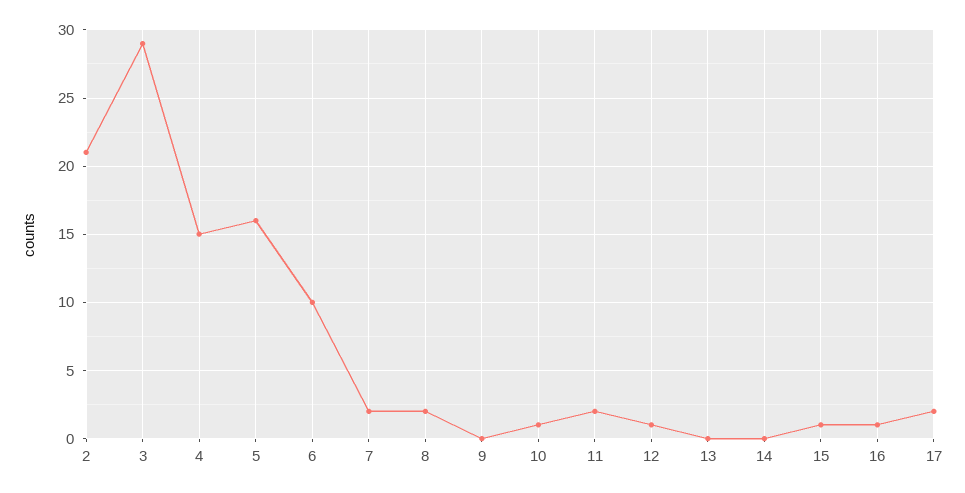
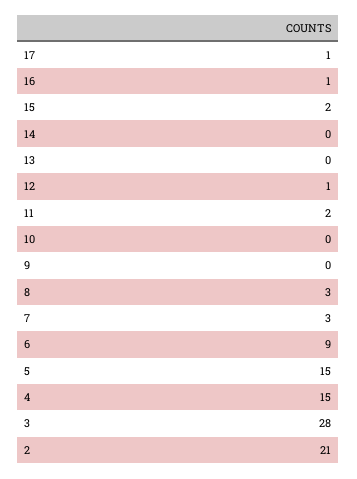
3: 29 -> 28
5: 16 -> 15
6: 10 -> 9
7: 2 -> 3
8: 2 -> 3
10: 1 -> 0
15: 1 -> 2
17: 2 -> 1

